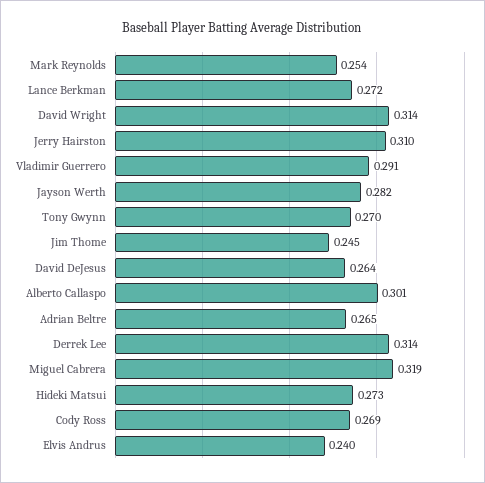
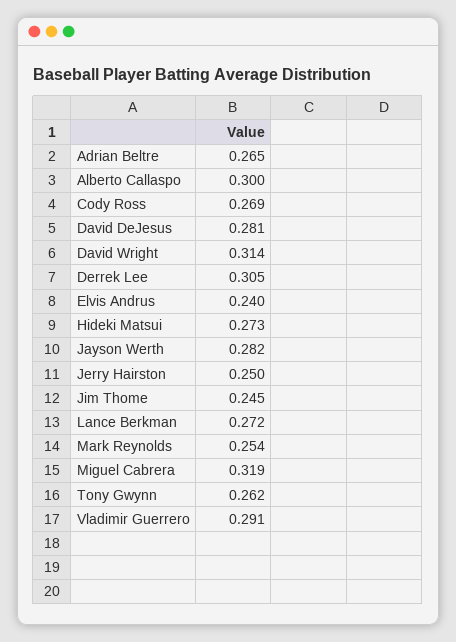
Jerry Hairston: 0.31 -> 0.25
Tony Gwynn: 0.27 -> 0.262
David DeJesus: 0.264 -> 0.281
Alberto Callaspo: 0.301 -> 0.3
Derrek Lee: 0.314 -> 0.305

